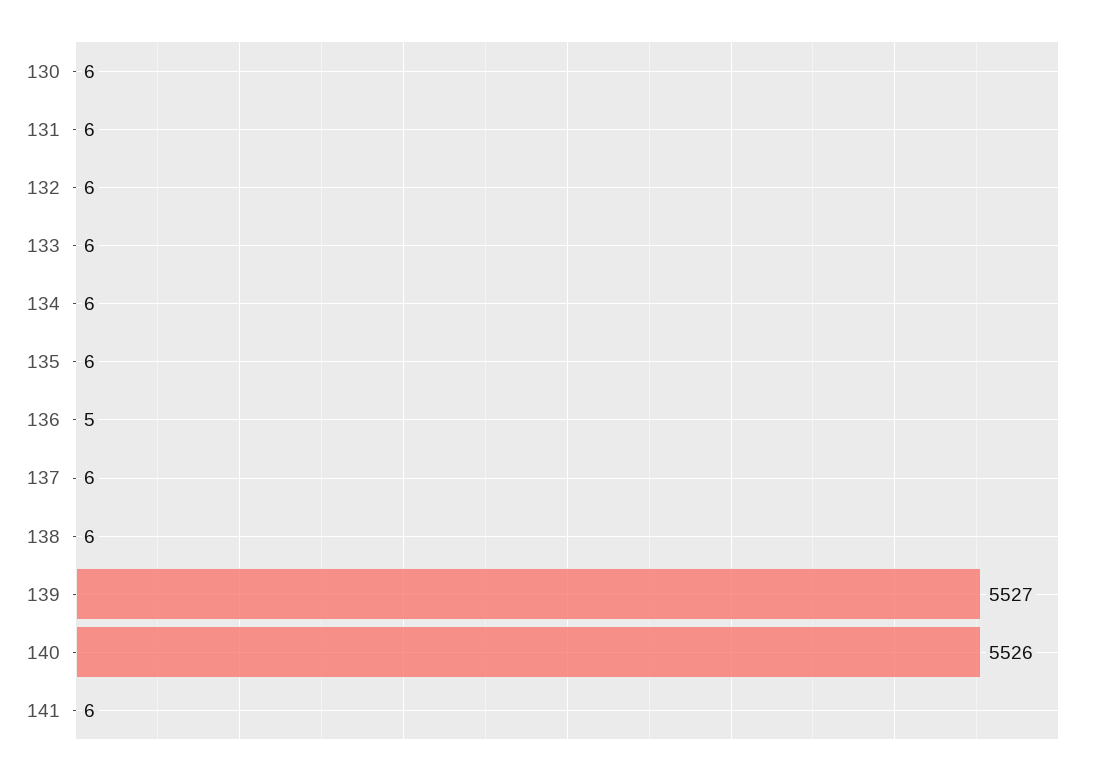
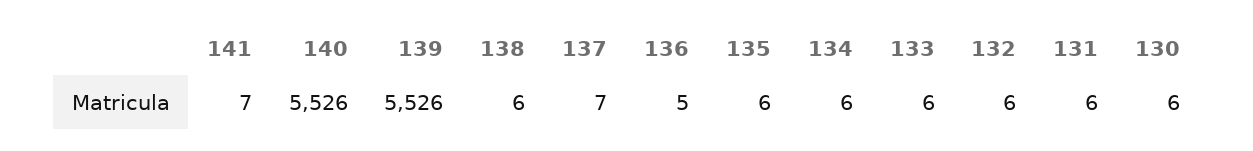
137: 6 -> 7
139: 5527 -> 5526
141: 6 -> 7

